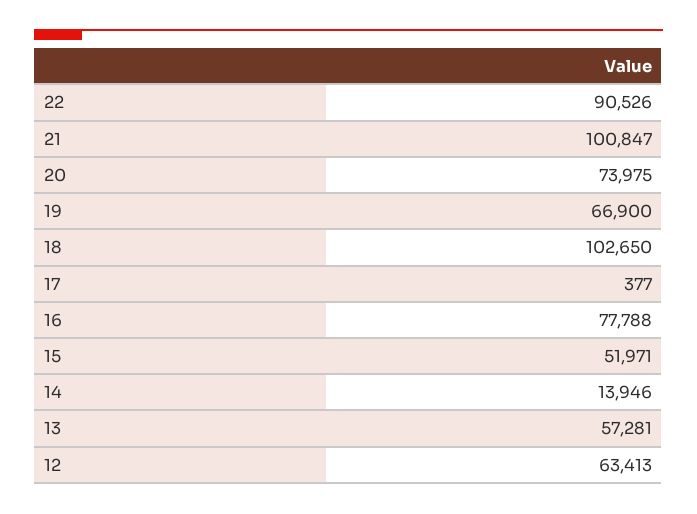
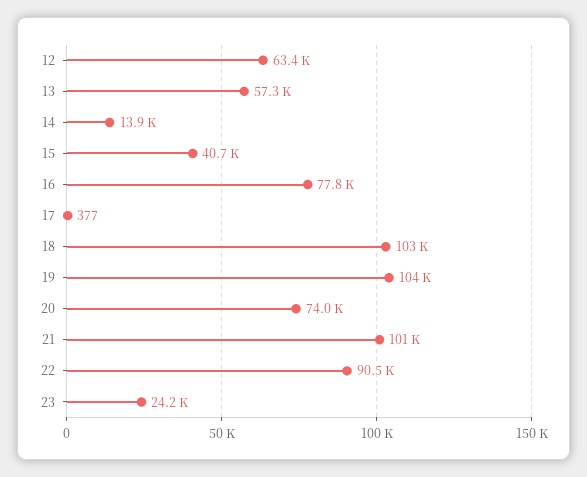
19: 66900 -> 104000
15: 51971 -> 40700
23: none -> 24200

